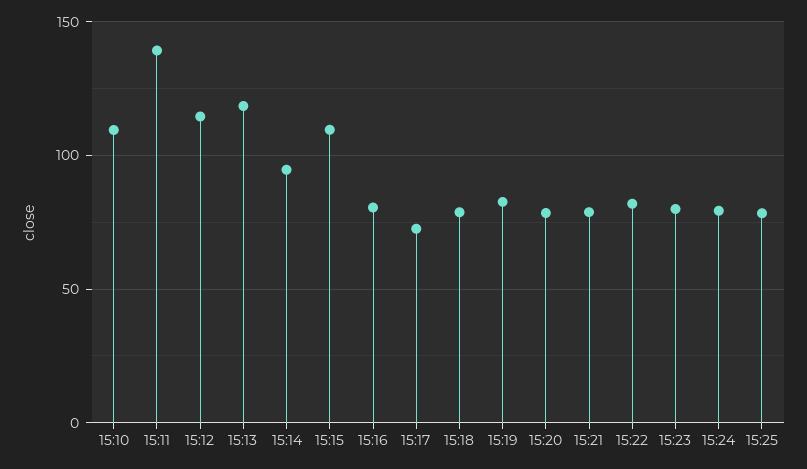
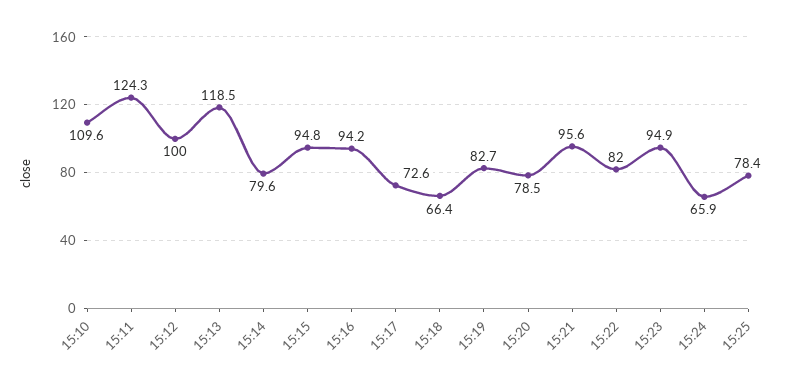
15:11: 140 -> 124.3
15:12: 115 -> 100
15:14: 95 -> 79.6
15:15: 110 -> 94.8
15:16: 80 -> 94.2
15:18: 80 -> 66.4
15:21: 80 -> 95.6
15:23: 80 -> 94.9
15:24: 80 -> 65.9

